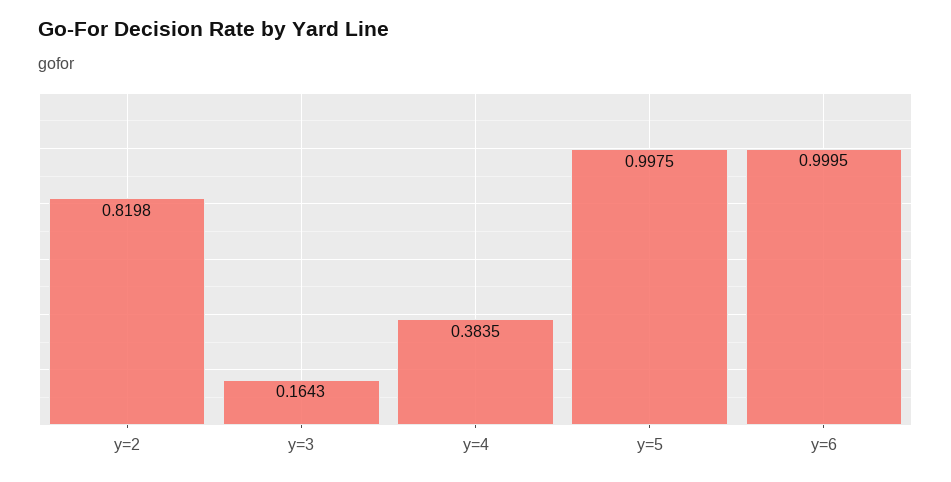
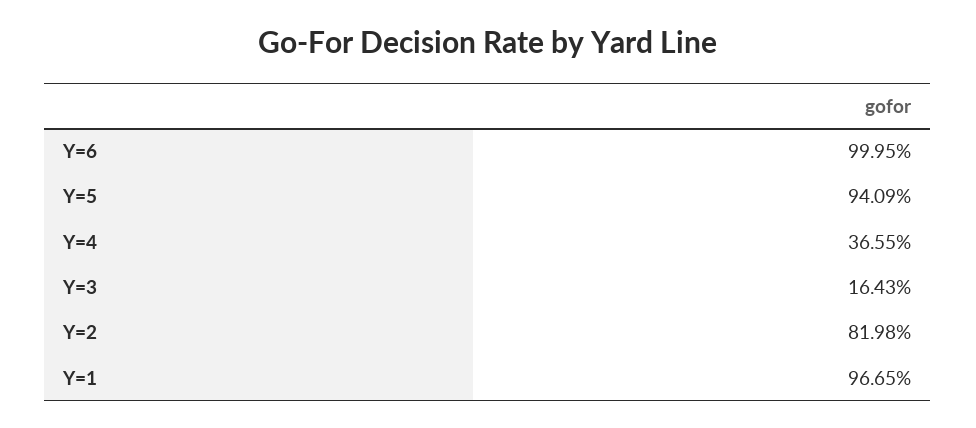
y=4: 0.3835 -> 0.3655
y=5: 0.9975 -> 0.9409
Y=1: none -> 0.9665

